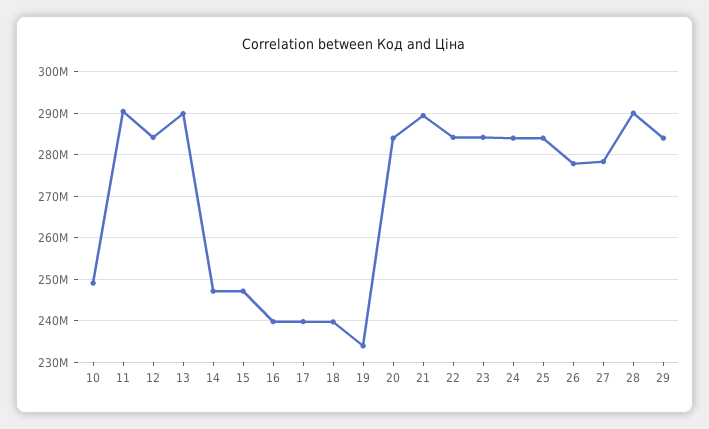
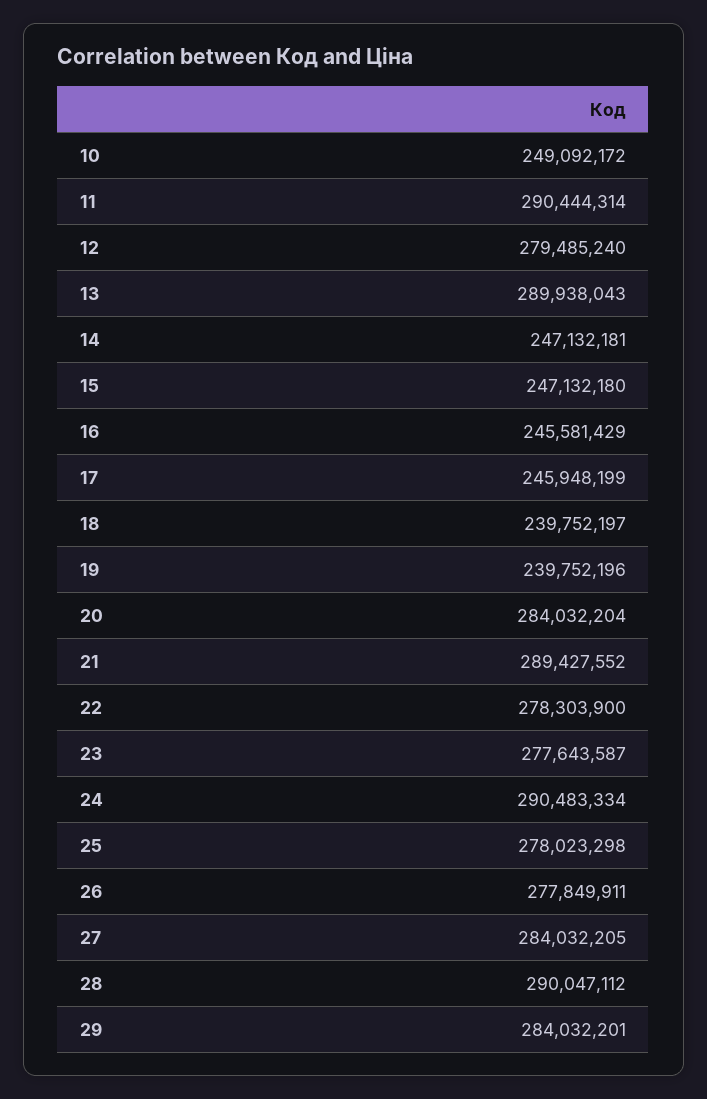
12: 284000000 -> 279485240
16: 240000000 -> 245581429
17: 240000000 -> 245948199
19: 234000000 -> 239752196
22: 284000000 -> 278303900
23: 284000000 -> 277643587
24: 284000000 -> 290483334
25: 284000000 -> 278023298
27: 278000000 -> 284032205

